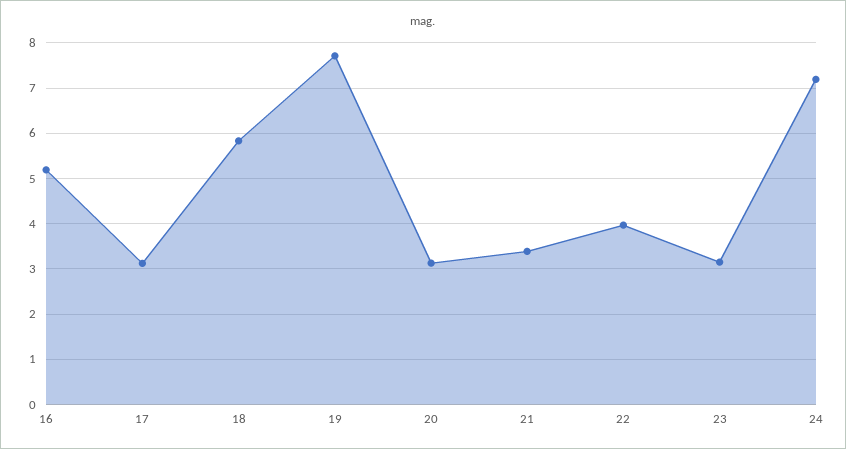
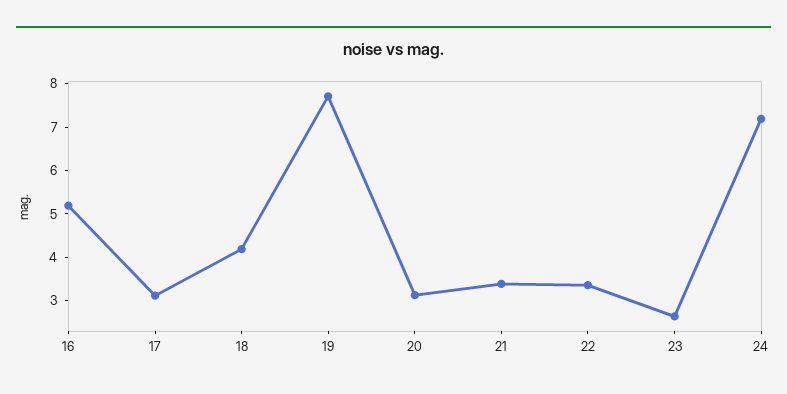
18: 5.8 -> 4.2
22: 4 -> 3.4
23: 3.2 -> 2.6

